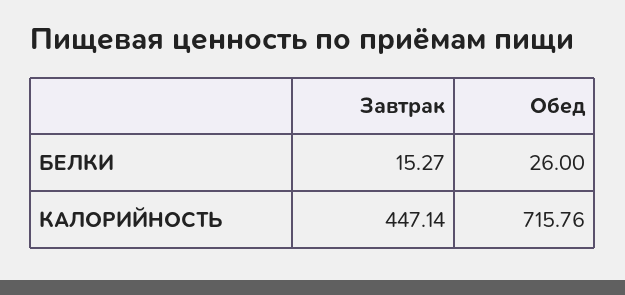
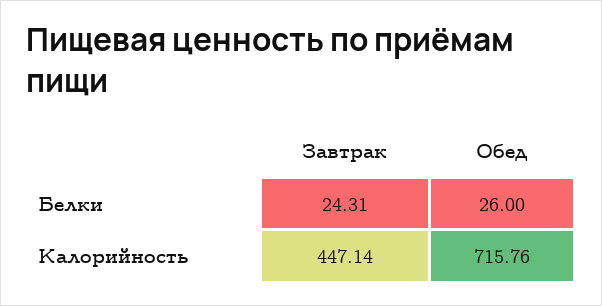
Завтрак, БЕЛКИ: 15.27 -> 24.31

